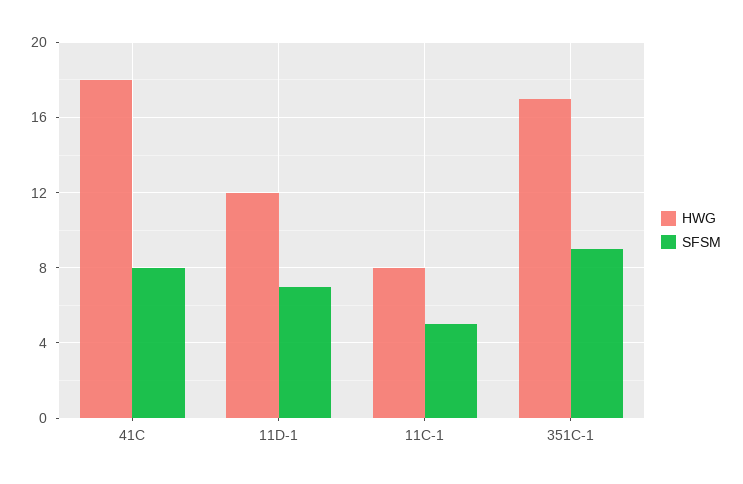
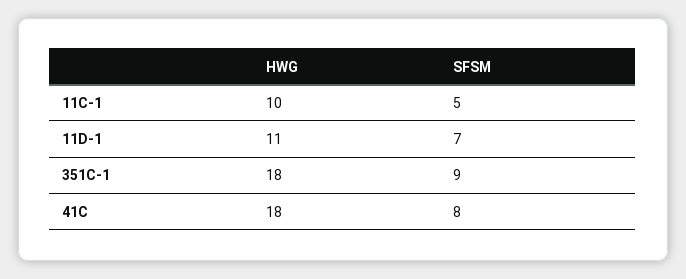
HWG, 11D-1: 12 -> 11
HWG, 11C-1: 8 -> 10
HWG, 351C-1: 17 -> 18

